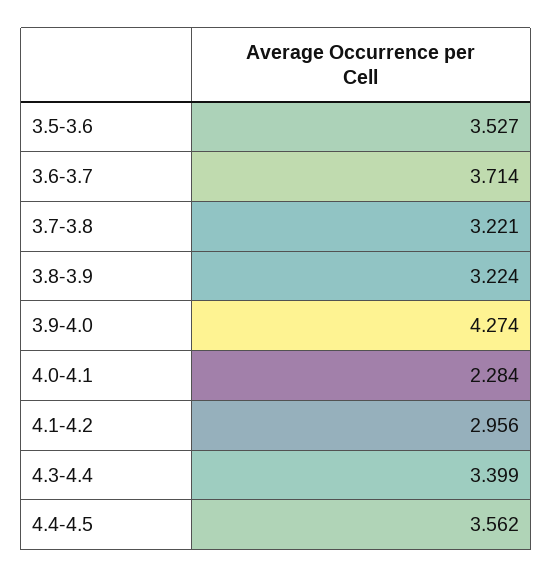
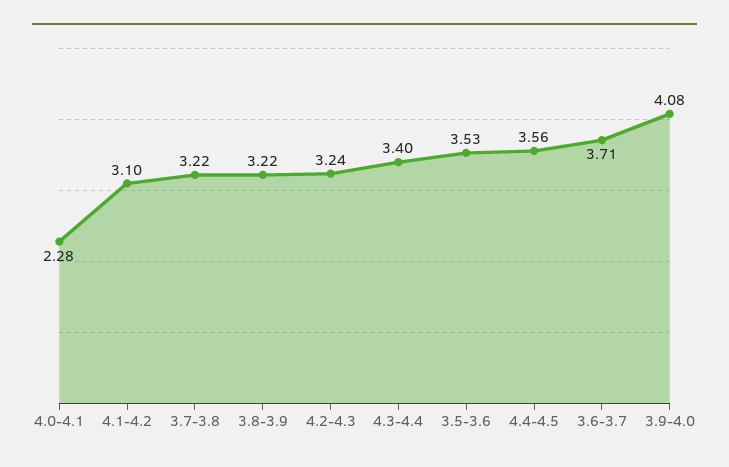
3.9-4.0: 4.274 -> 4.08
4.1-4.2: 2.956 -> 3.1
4.2-4.3: none -> 3.24

